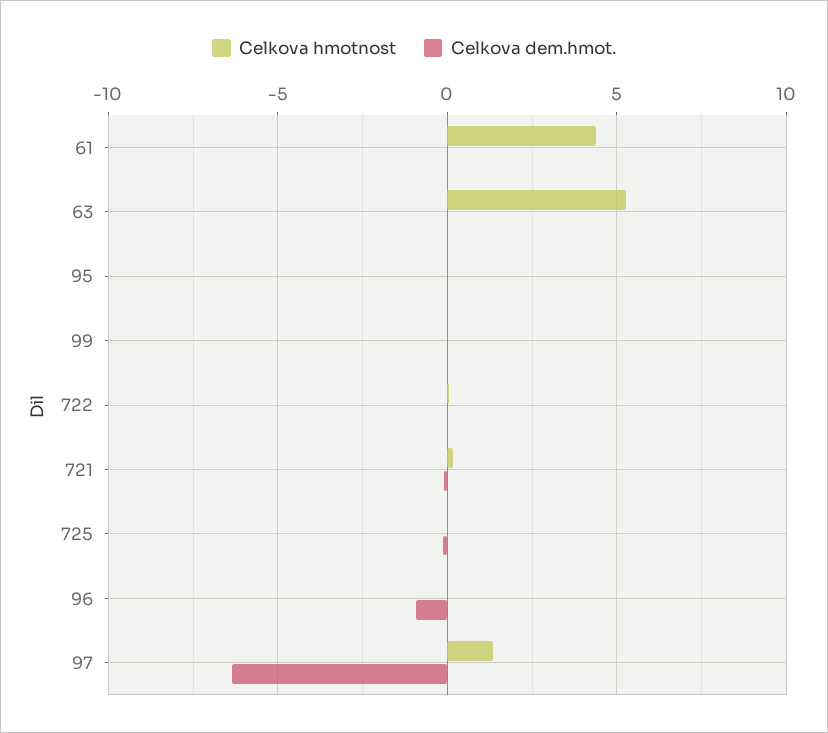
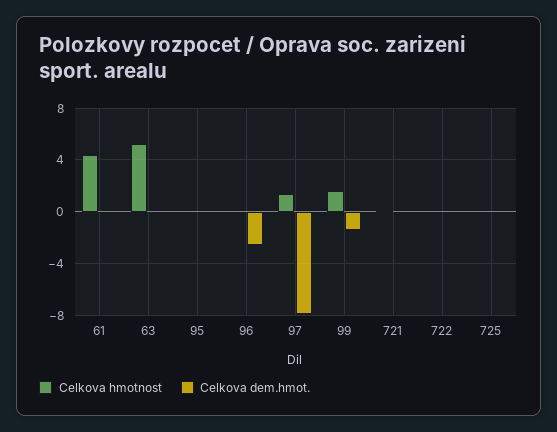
Celkova hmotnost, 99: 0 -> 1.5
Celkova dem.hmot., 99: 0 -> -1.5
Celkova dem.hmot., 96: -1 -> -2.5
Celkova dem.hmot., 97: -6.5 -> -8

